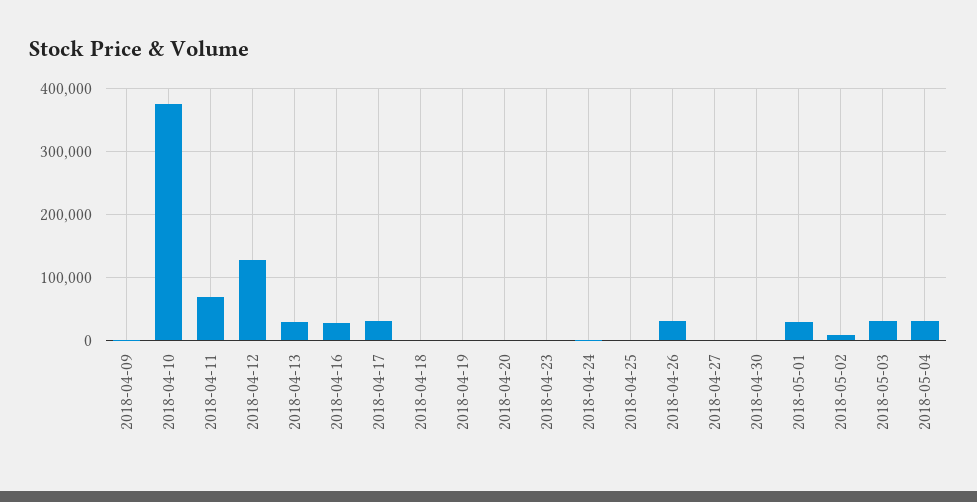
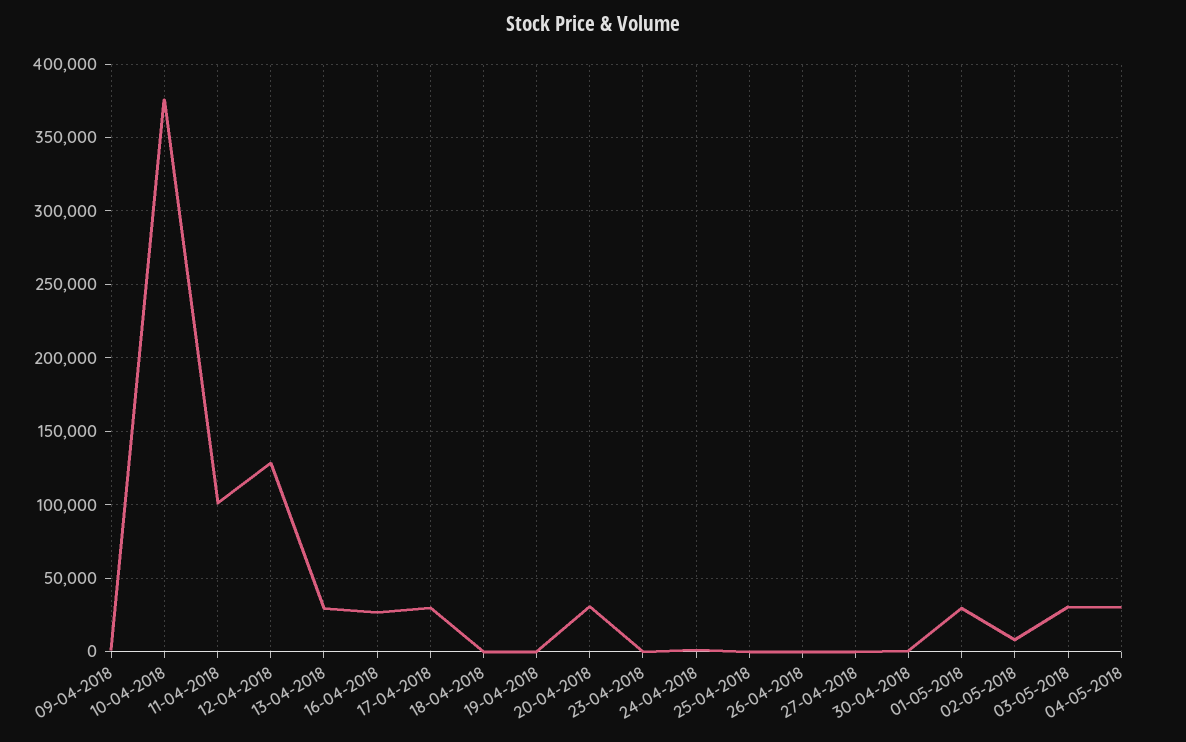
2018-04-11: 70000 -> 100000
2018-04-20: 0 -> 30000
2018-04-26: 30000 -> 0

